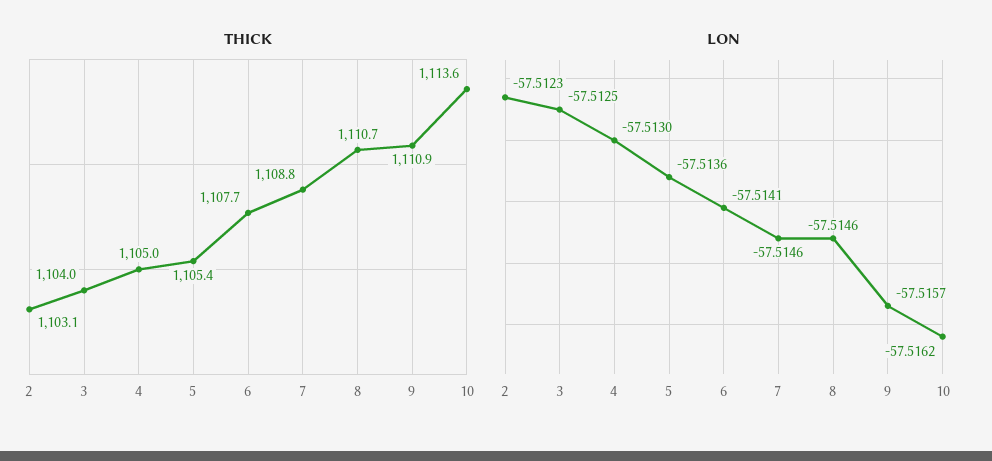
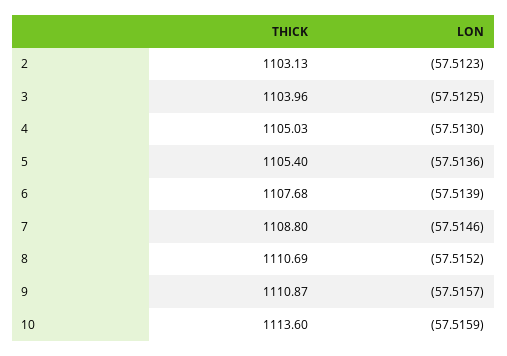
LON, 6: -57.5141 -> -57.5139
LON, 8: -57.5146 -> -57.5152
LON, 10: -57.5162 -> -57.5159

